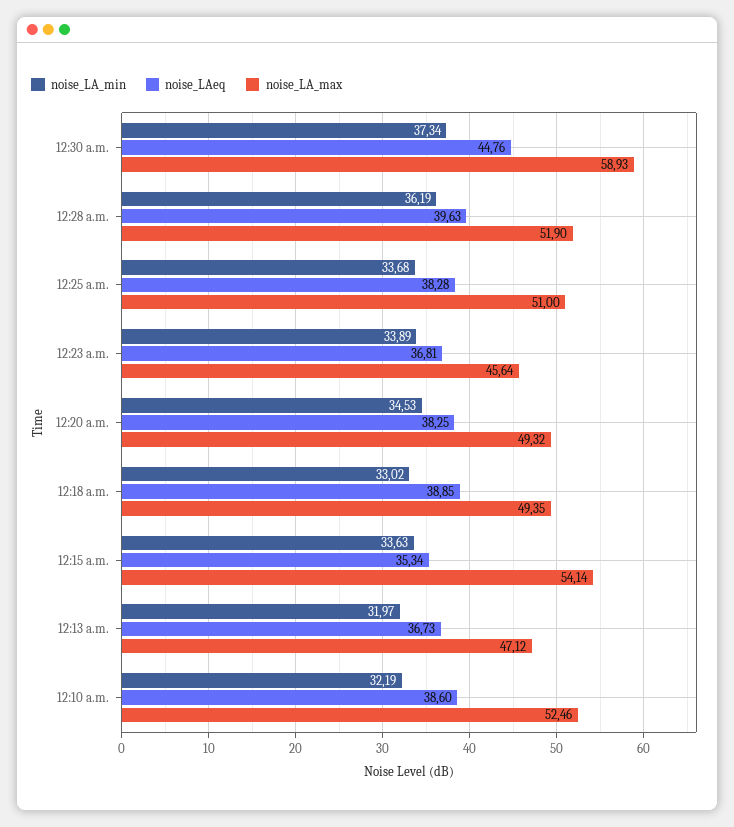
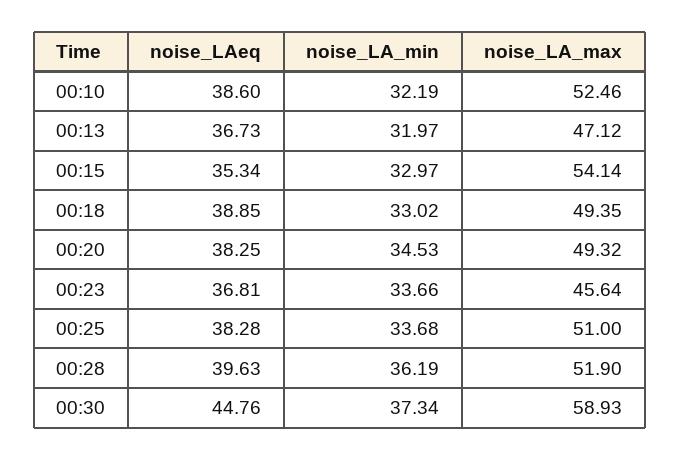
noise_LA_min, 12:23 a.m.: 33.89 -> 33.66
noise_LA_min, 12:15 a.m.: 33.63 -> 32.97

